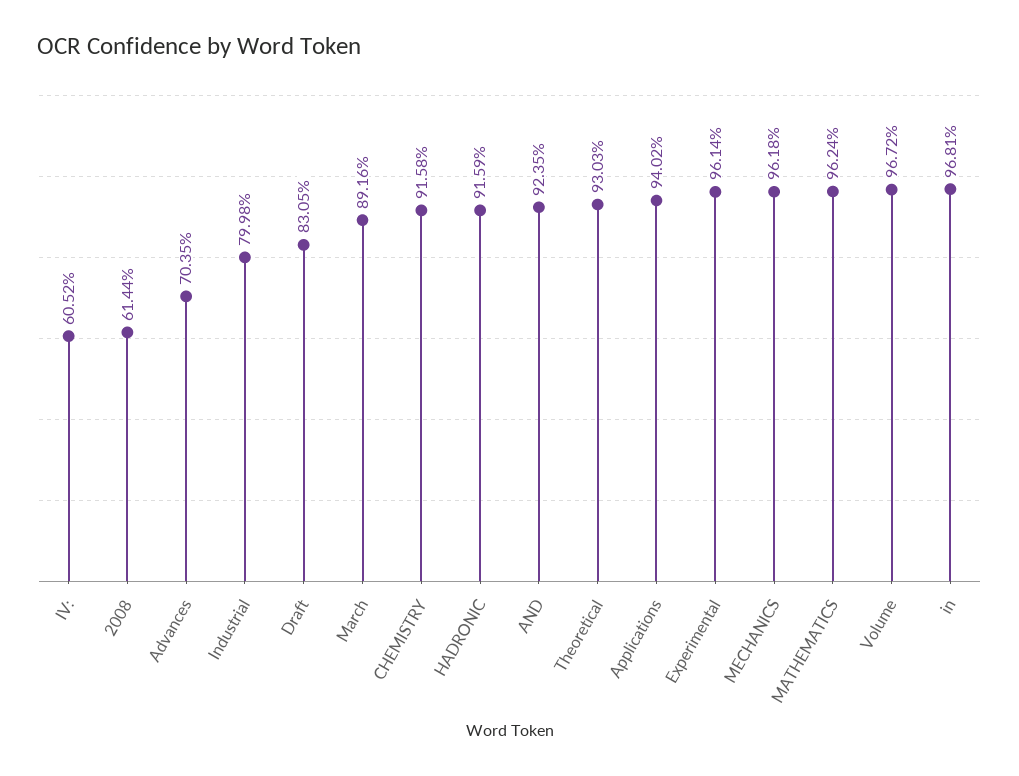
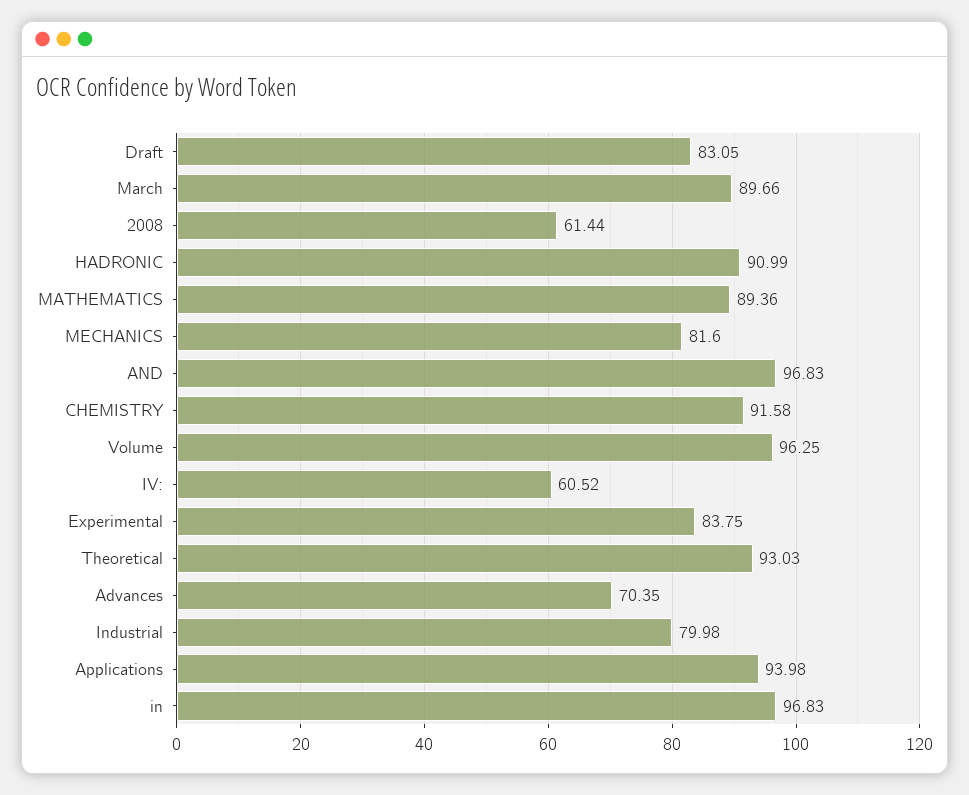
March: 89.16 -> 89.66
HADRONIC: 91.59 -> 90.99
AND: 92.35 -> 96.83
Applications: 94.02 -> 93.98
Experimental: 96.14 -> 83.75
MECHANICS: 96.18 -> 81.6
MATHEMATICS: 96.24 -> 89.36
Volume: 96.72 -> 96.25
in: 96.81 -> 96.83

